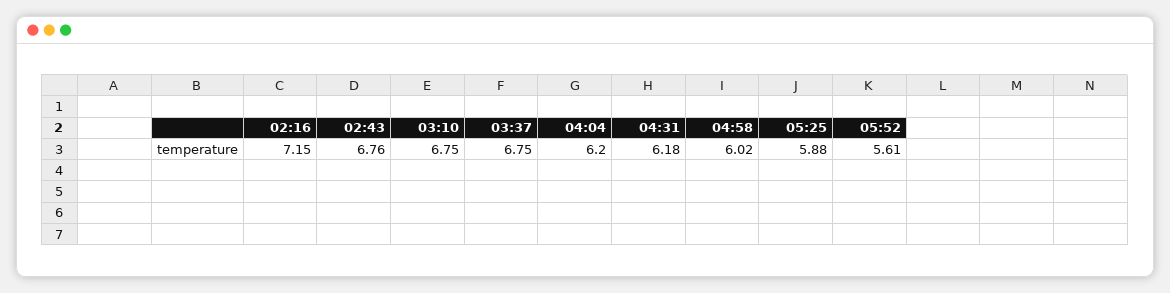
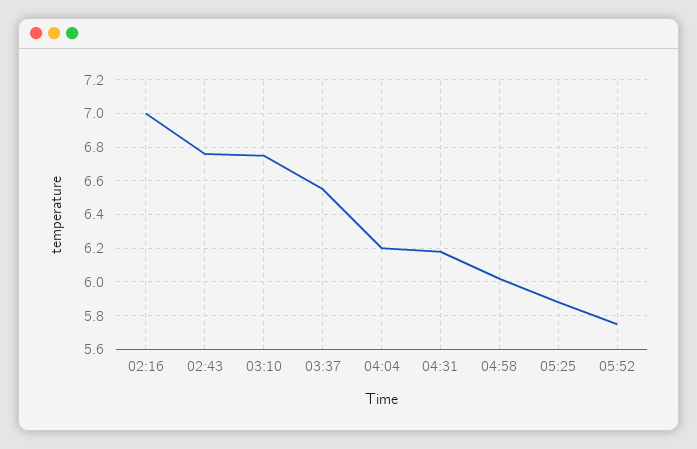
02:16: 7.15 -> 7
03:37: 6.75 -> 6.55
05:52: 5.61 -> 5.75

